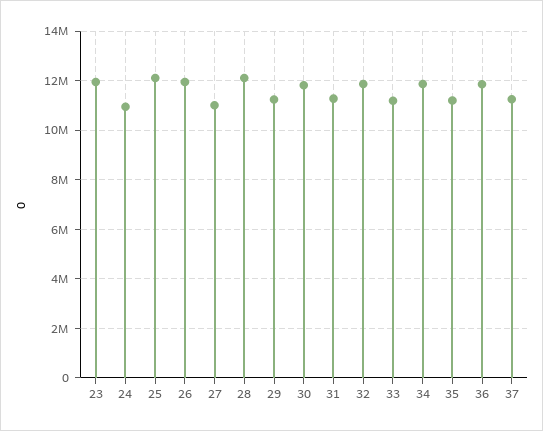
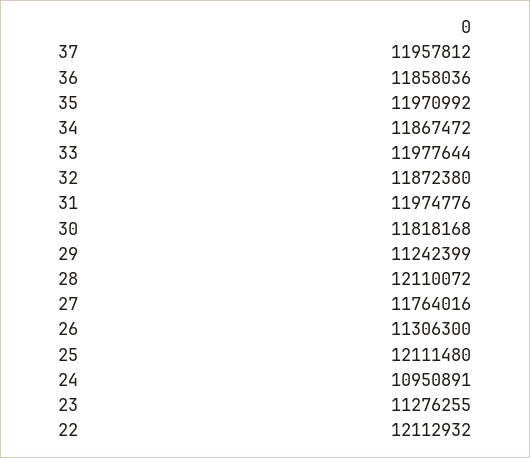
23: 12000000 -> 11276255
26: 12000000 -> 11306300
27: 11000000 -> 11764016
31: 11250000 -> 11974776
33: 11250000 -> 11977644
35: 11250000 -> 11970992
37: 11250000 -> 11957812
22: none -> 12112932

